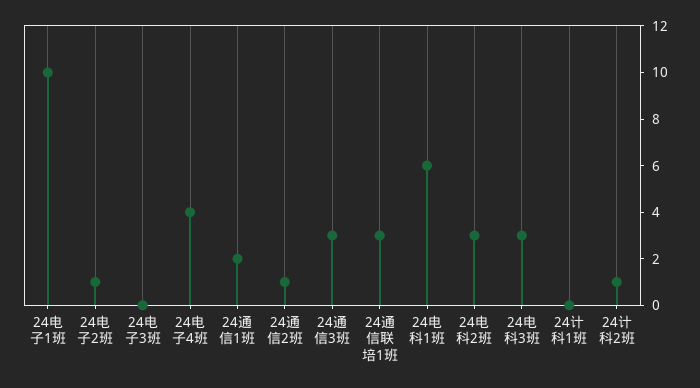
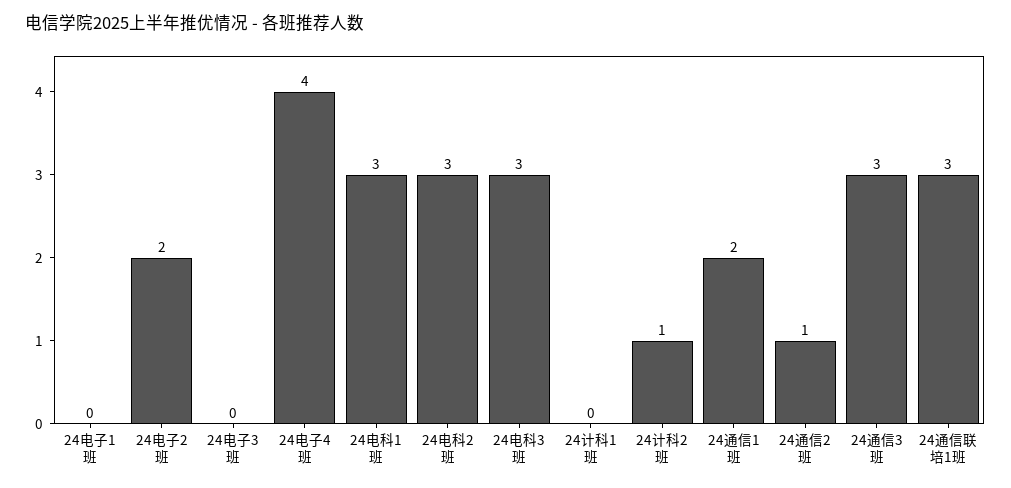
24电子1班: 10 -> 0
24电子2班: 1 -> 2
24电科1班: 6 -> 3

